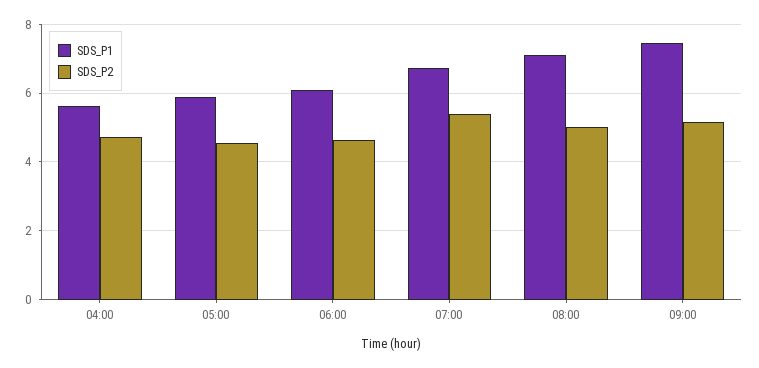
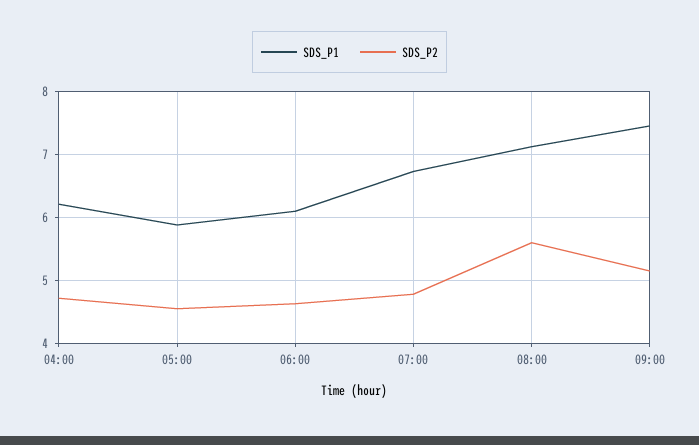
SDS_P1, 04:00: 5.6 -> 6.2
SDS_P2, 07:00: 5.4 -> 4.8
SDS_P2, 08:00: 5 -> 5.6

